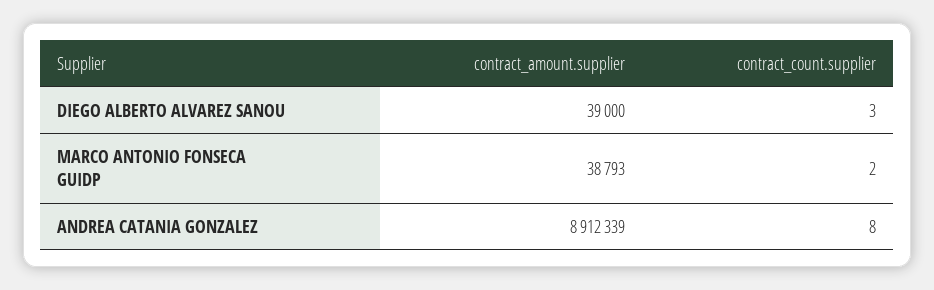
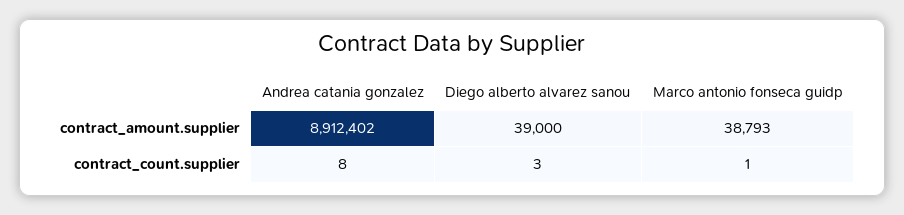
contract_count.supplier, MARCO ANTONIO FONSECA GUIDP: 2 -> 1
contract_amount.supplier, ANDREA CATANIA GONZALEZ: 8912339 -> 8912402

